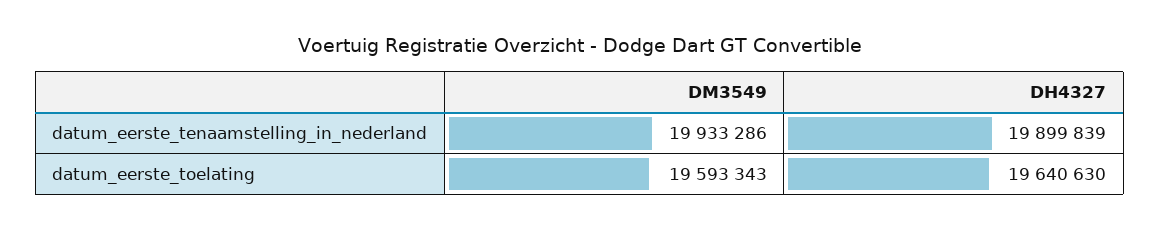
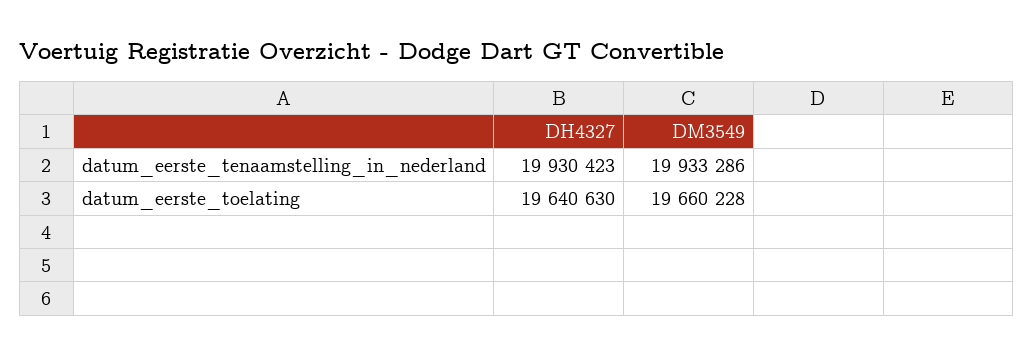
DH4327, datum_eerste_tenaamstelling_in_nederland: 19899839 -> 19930423
DM3549, datum_eerste_toelating: 19593343 -> 19660228

